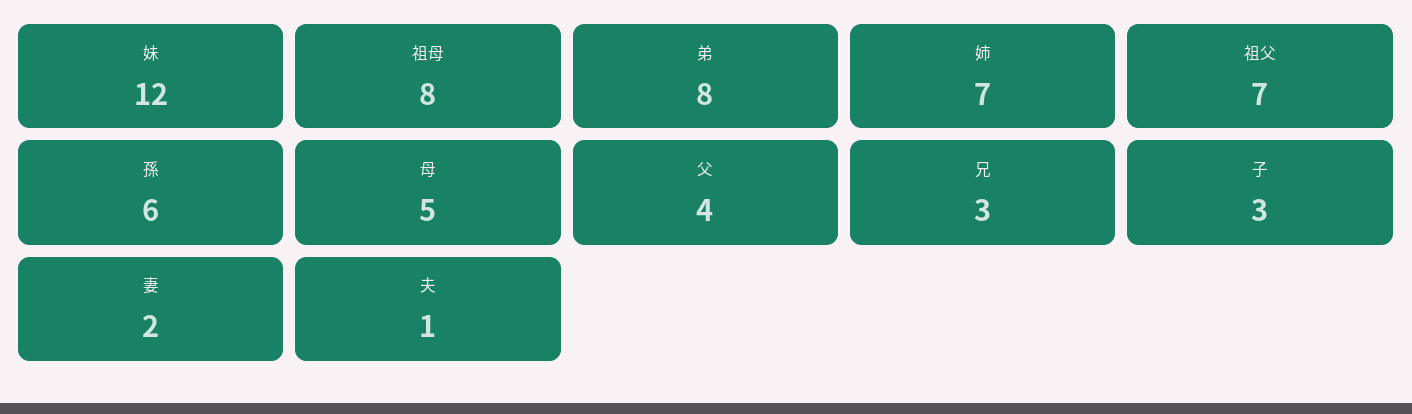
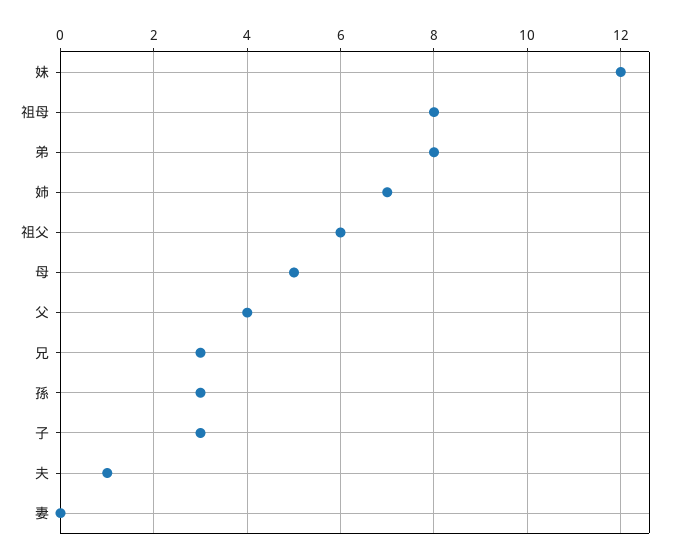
祖父: 7 -> 6
孫: 6 -> 3
妻: 2 -> 0

